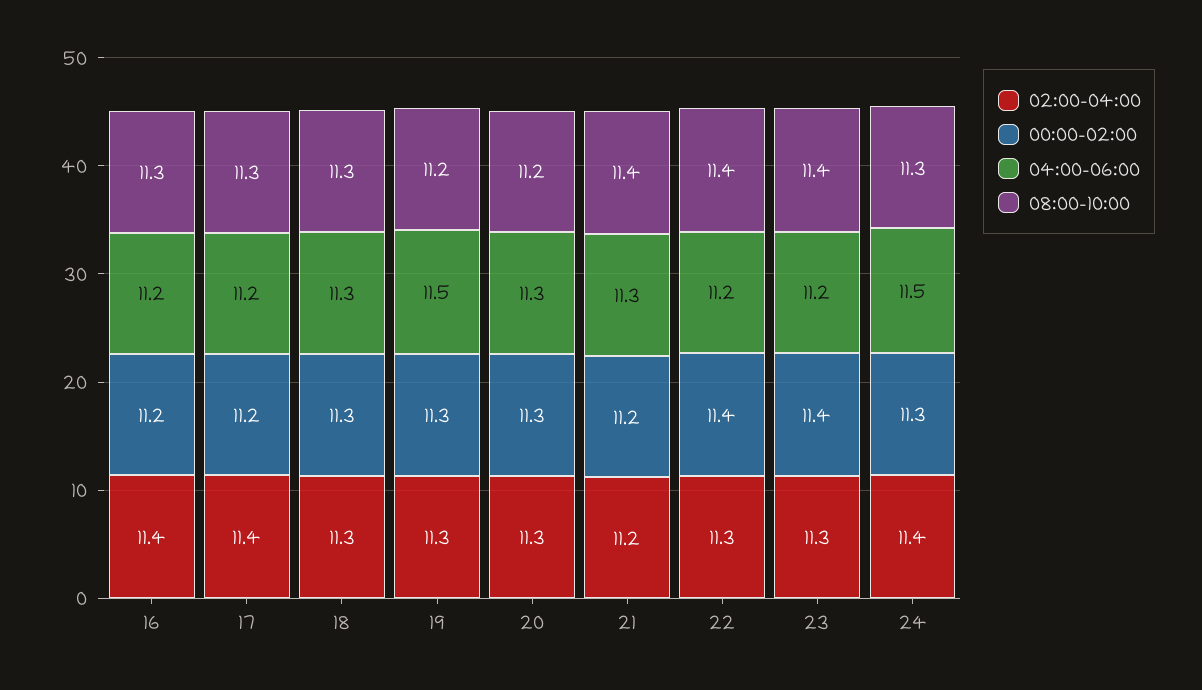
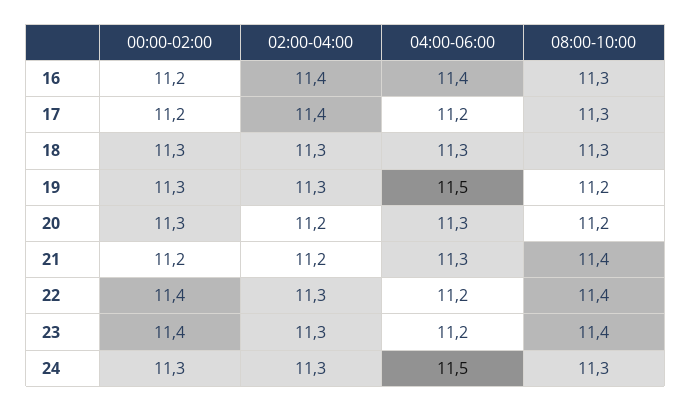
04:00-06:00, 16: 11.2 -> 11.4
02:00-04:00, 20: 11.3 -> 11.2
02:00-04:00, 24: 11.4 -> 11.3

